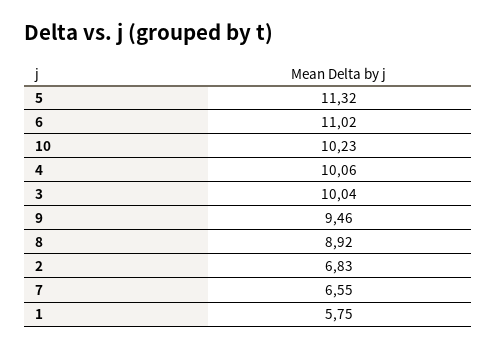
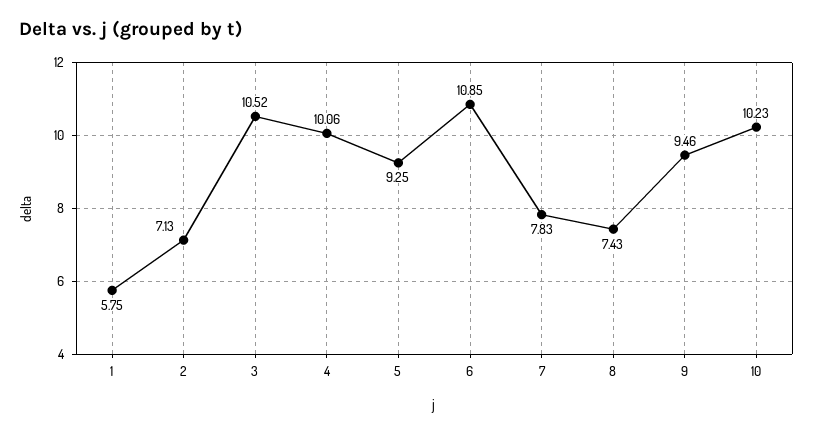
5: 11.32 -> 9.25
6: 11.02 -> 10.85
3: 10.04 -> 10.52
8: 8.92 -> 7.43
2: 6.83 -> 7.13
7: 6.55 -> 7.83

